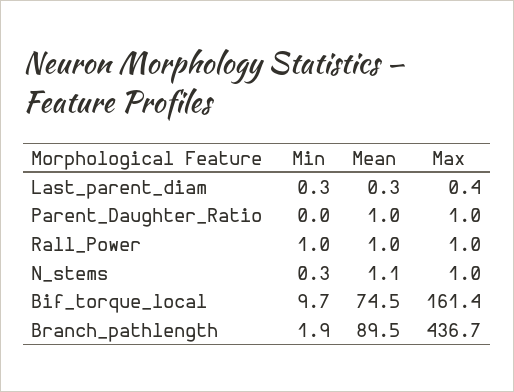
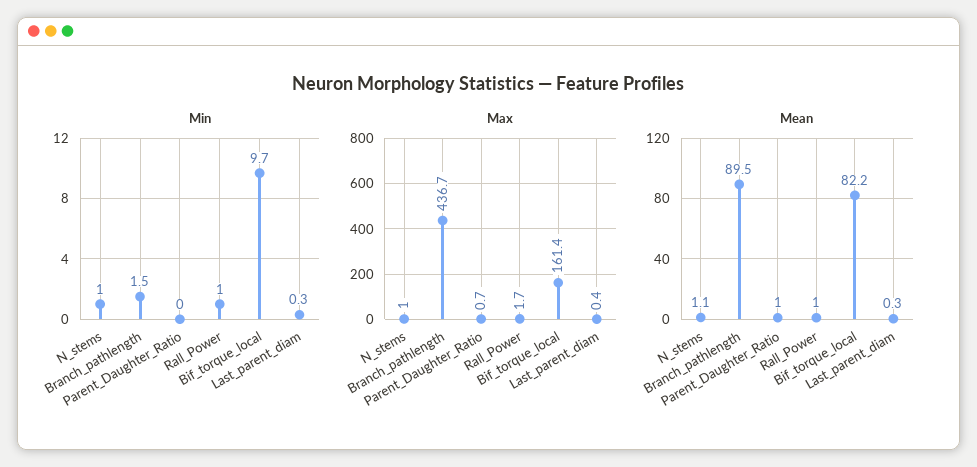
Max, Parent_Daughter_Ratio: 1 -> 0.7
Max, Rall_Power: 1 -> 1.7
Min, N_stems: 0.3 -> 1
Mean, Bif_torque_local: 74.5 -> 82.2
Min, Branch_pathlength: 1.9 -> 1.5

